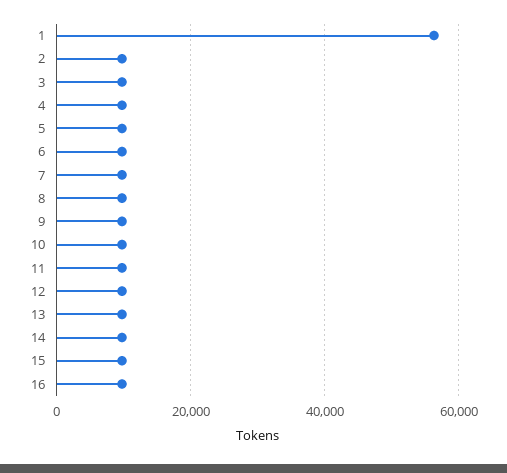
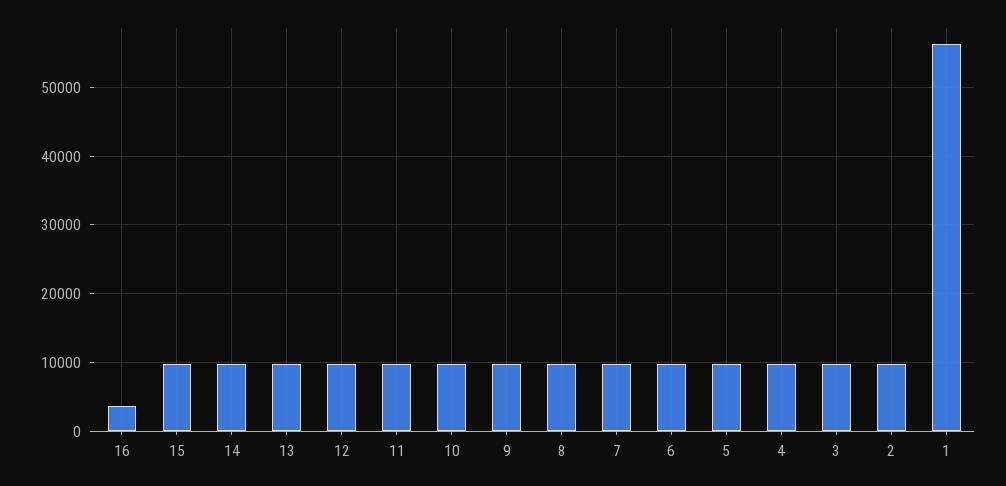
16: 10000 -> 4000

